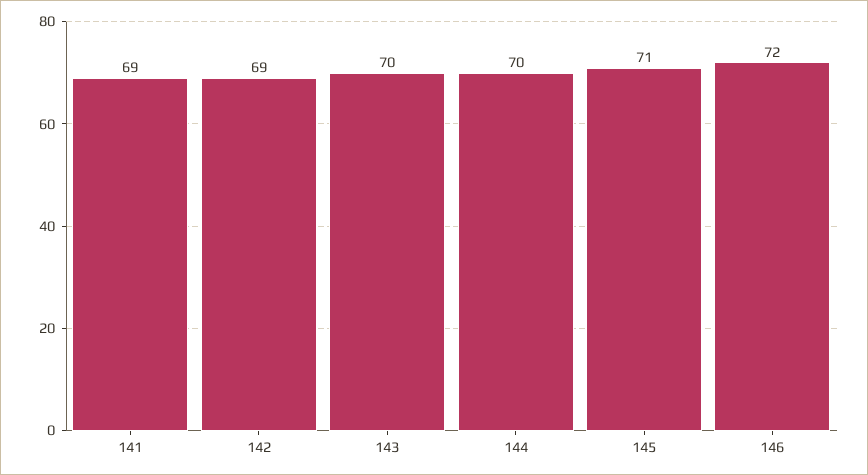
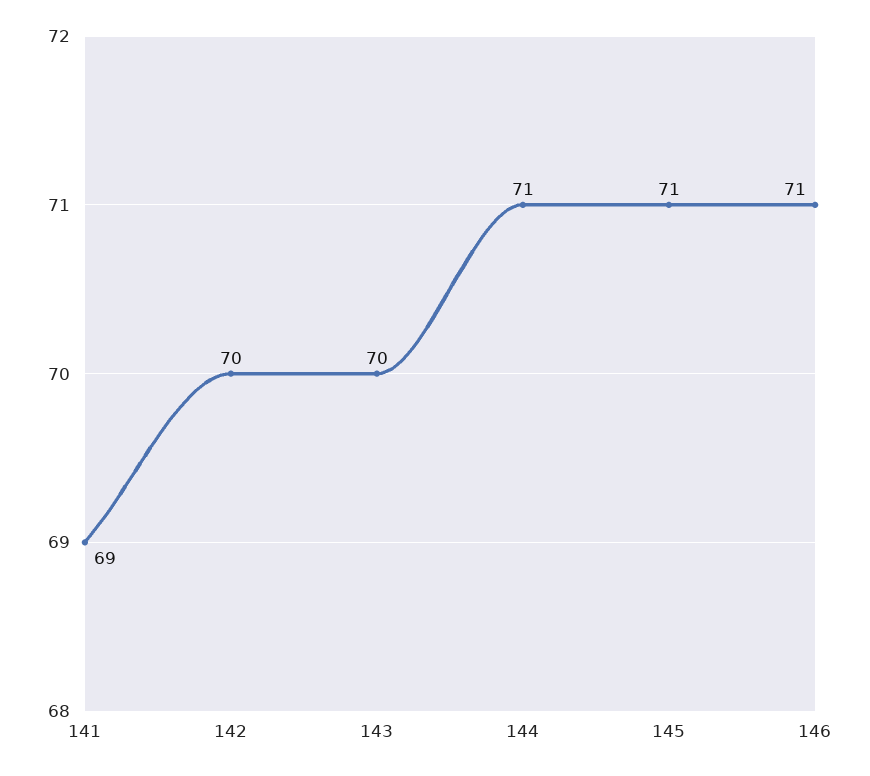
142: 69 -> 70
144: 70 -> 71
146: 72 -> 71

